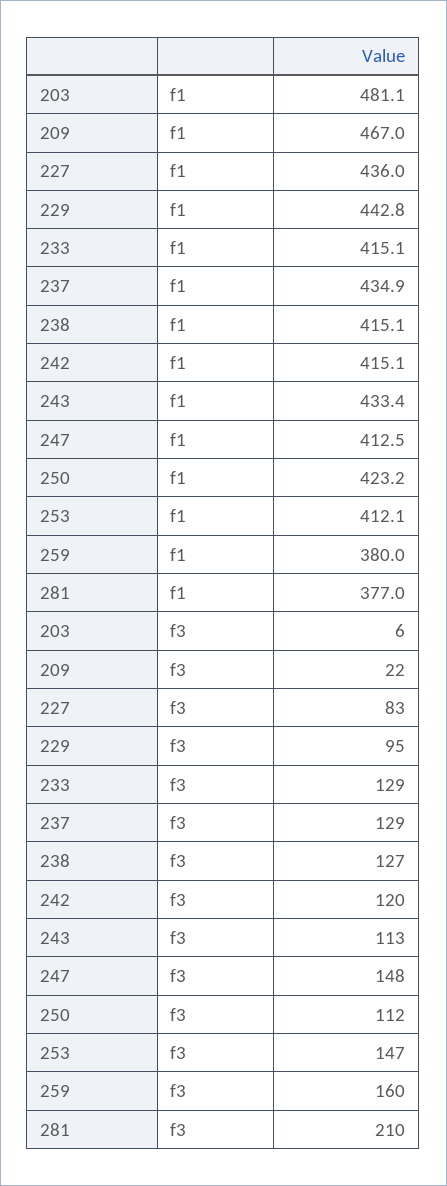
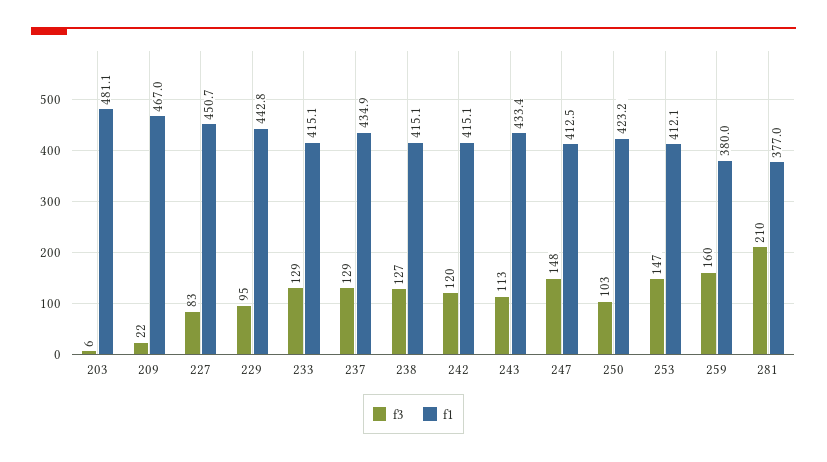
f1, 227: 436 -> 450.7
f3, 250: 112 -> 103

